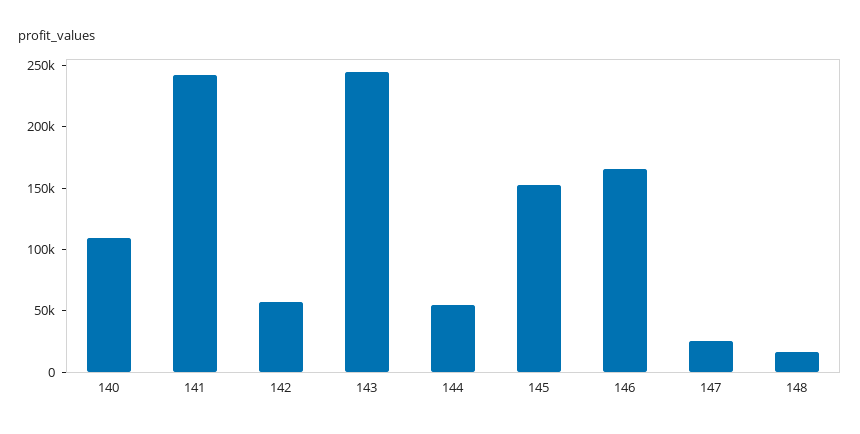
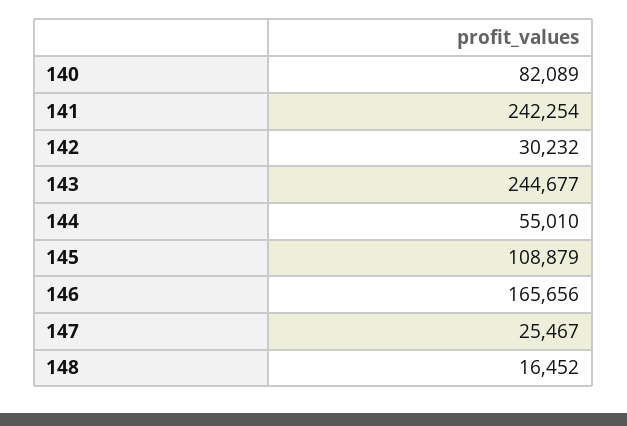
140: 110000 -> 82089
142: 60000 -> 30232
145: 150000 -> 108879

